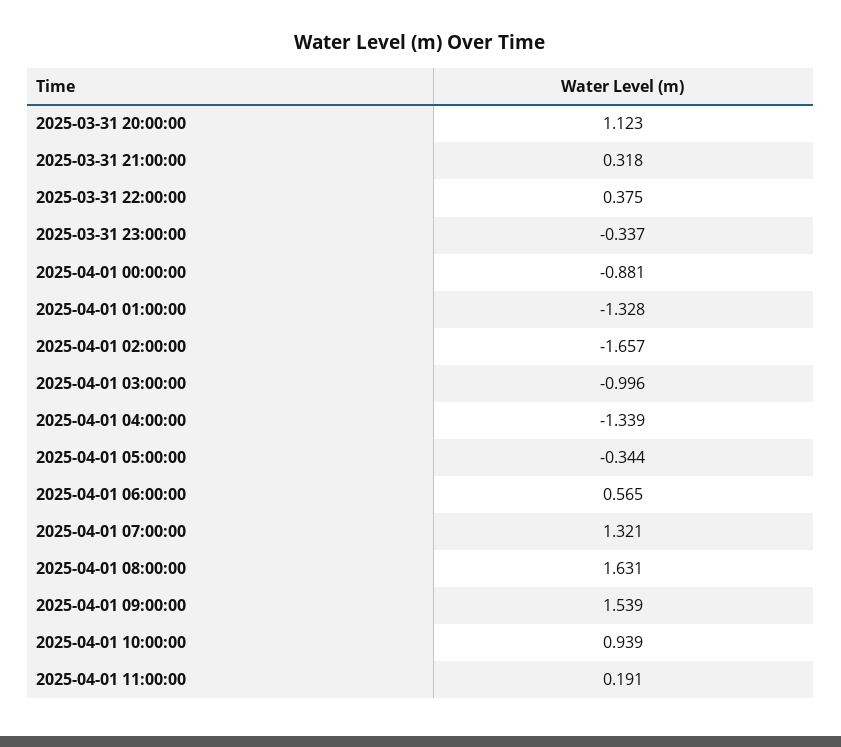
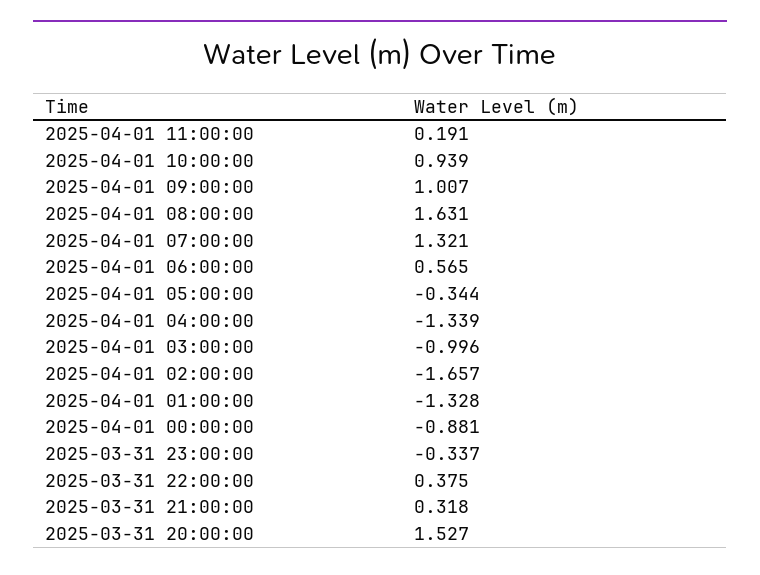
2025-03-31 20:00:00: 1.123 -> 1.527
2025-04-01 09:00:00: 1.539 -> 1.007

